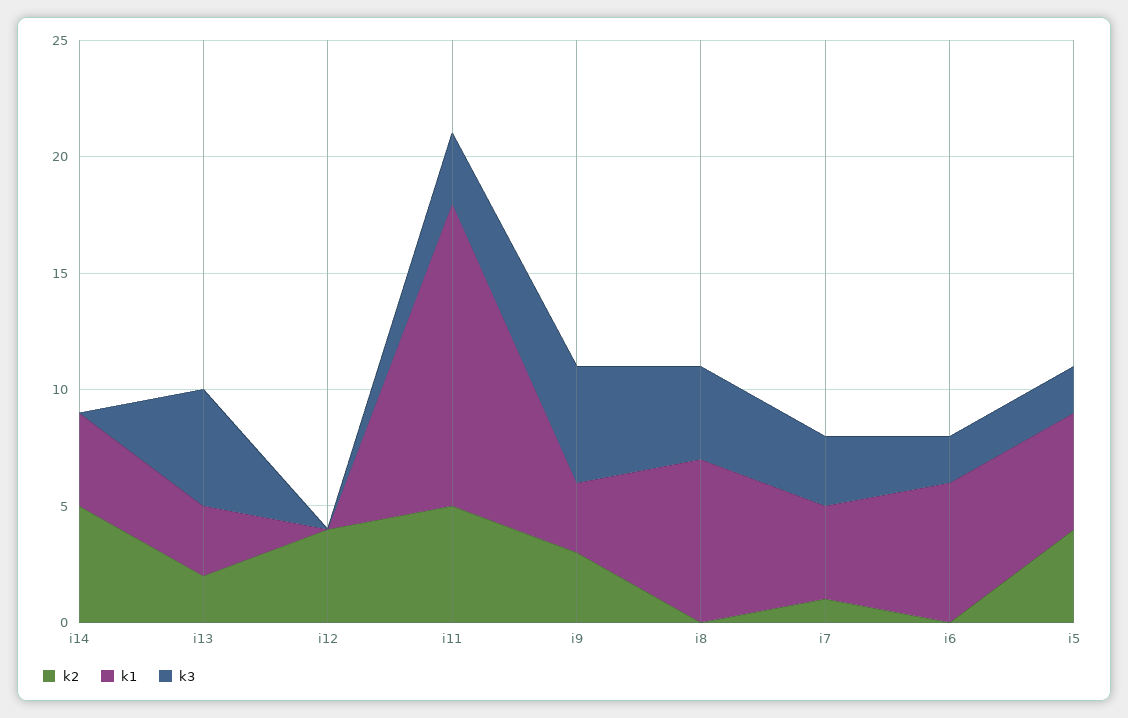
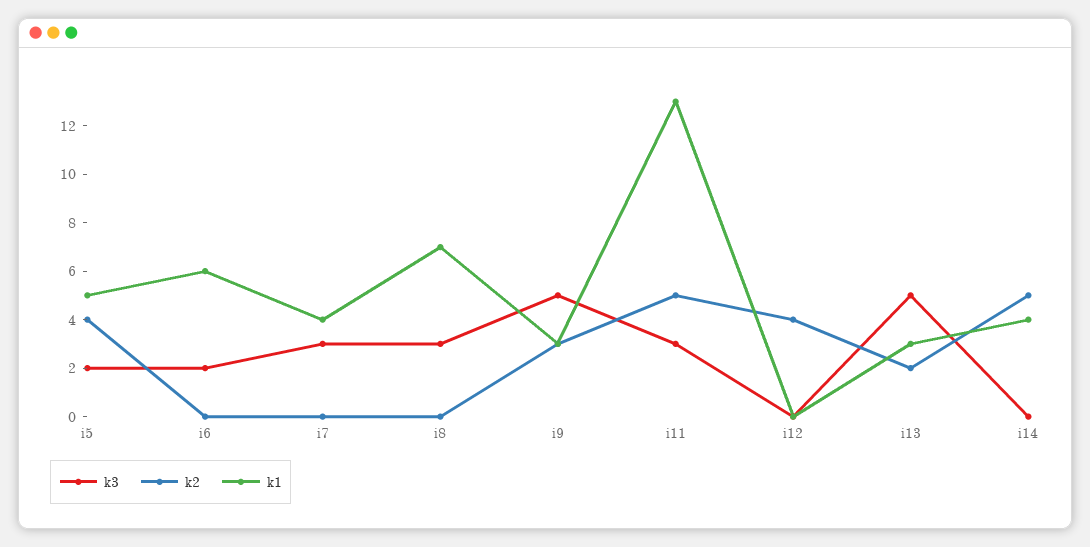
k3, i8: 4 -> 3
k2, i7: 1 -> 0

